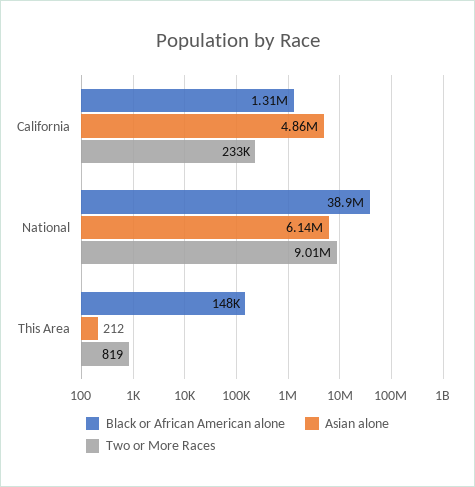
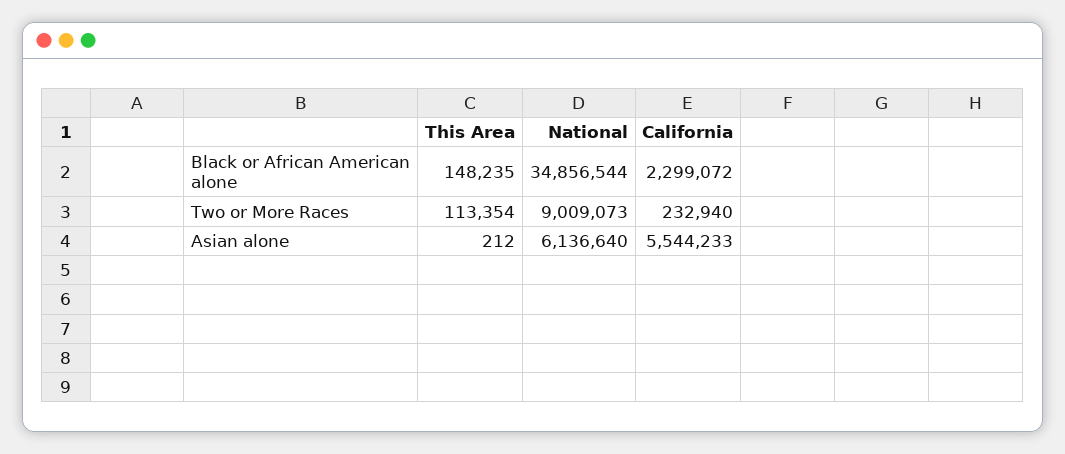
Black or African American alone, California: 1310000 -> 2299072
Asian alone, California: 4860000 -> 5544233
Black or African American alone, National: 38900000 -> 34856544
Two or More Races, This Area: 819 -> 113354

